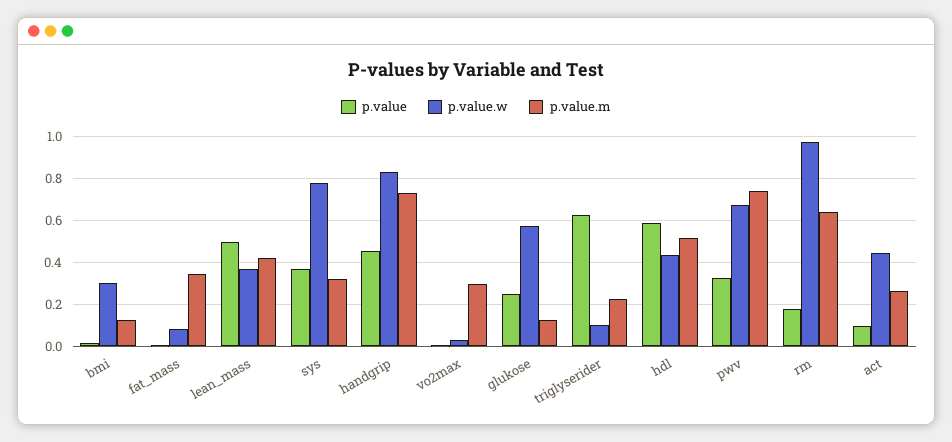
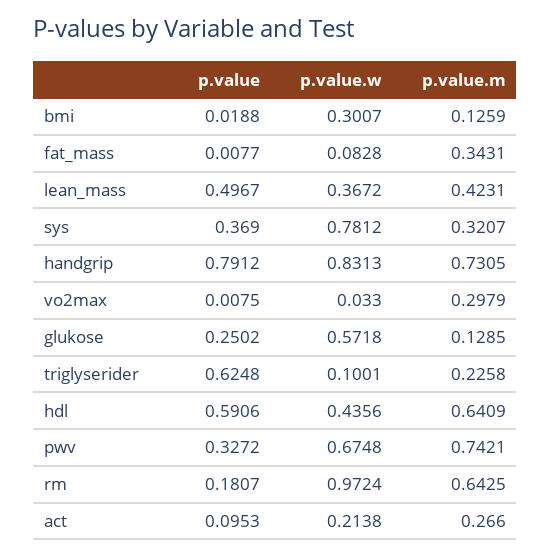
p.value, handgrip: 0.45 -> 0.7912
p.value.m, hdl: 0.5 -> 0.6409
p.value.w, act: 0.45 -> 0.2138

